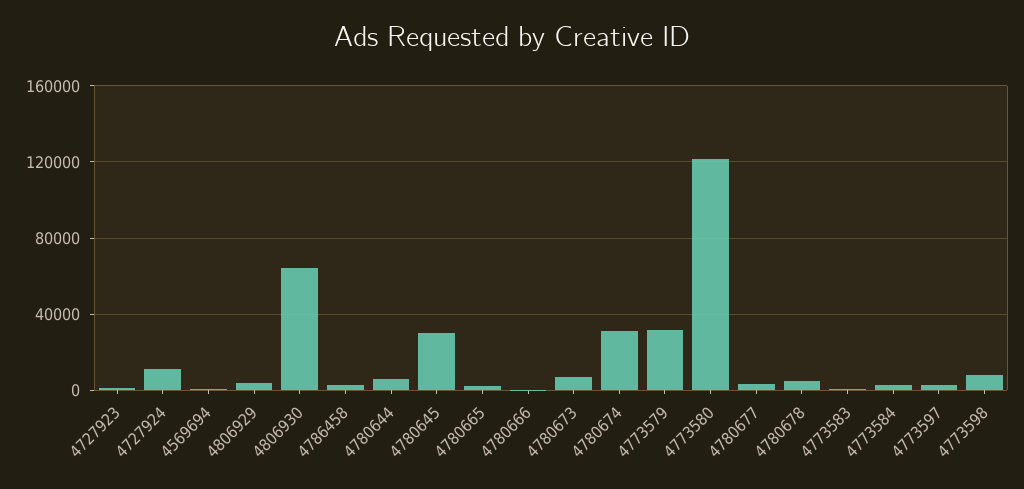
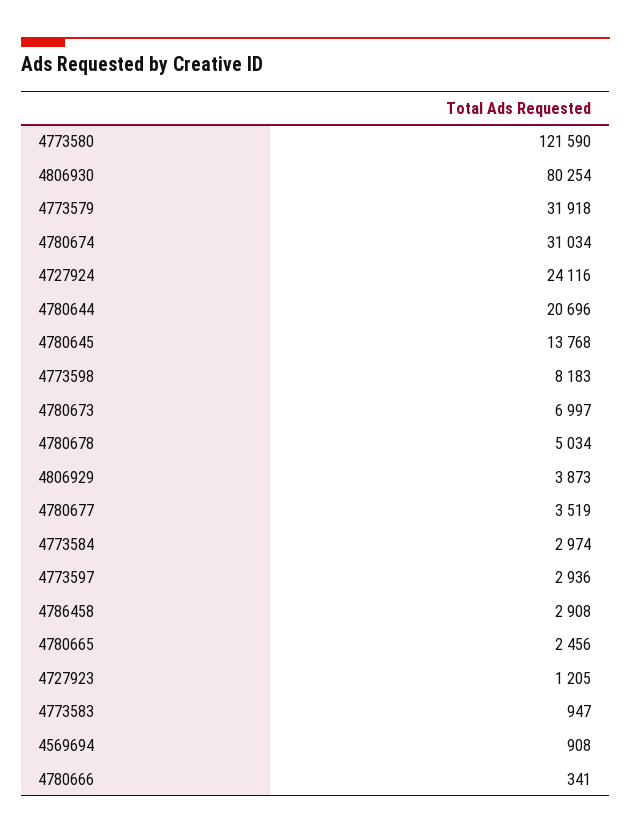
4727924: 10000 -> 24116
4806930: 65000 -> 80254
4780644: 5000 -> 20696
4780645: 30000 -> 13768

